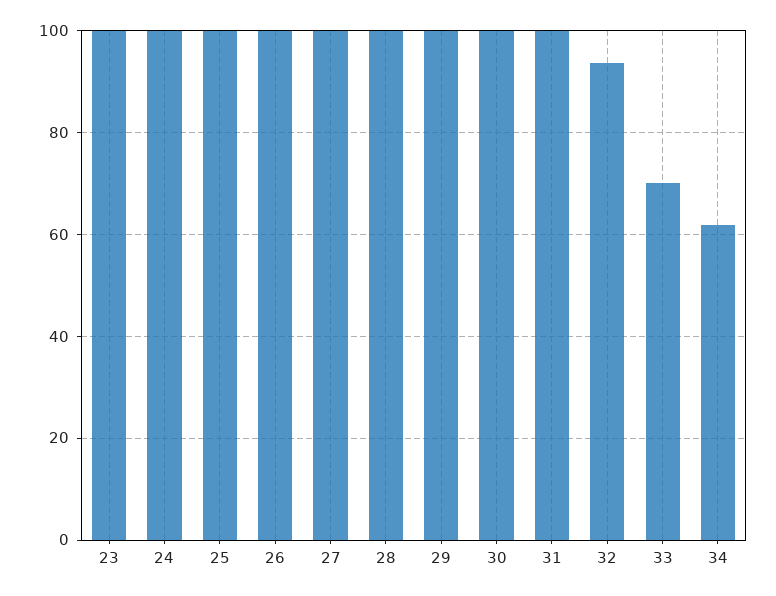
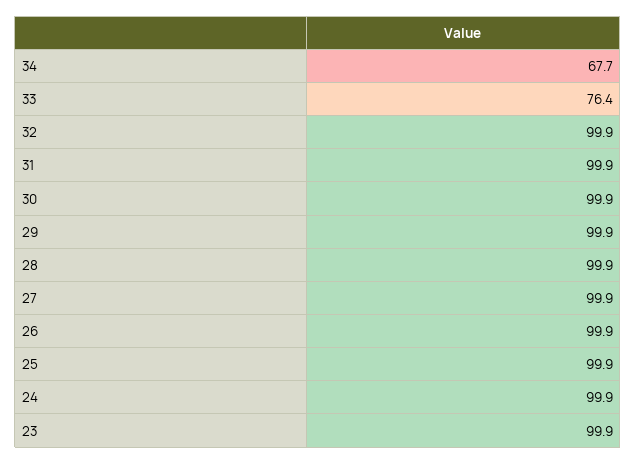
32: 94 -> 99.9
33: 70 -> 76.4
34: 62 -> 67.7

